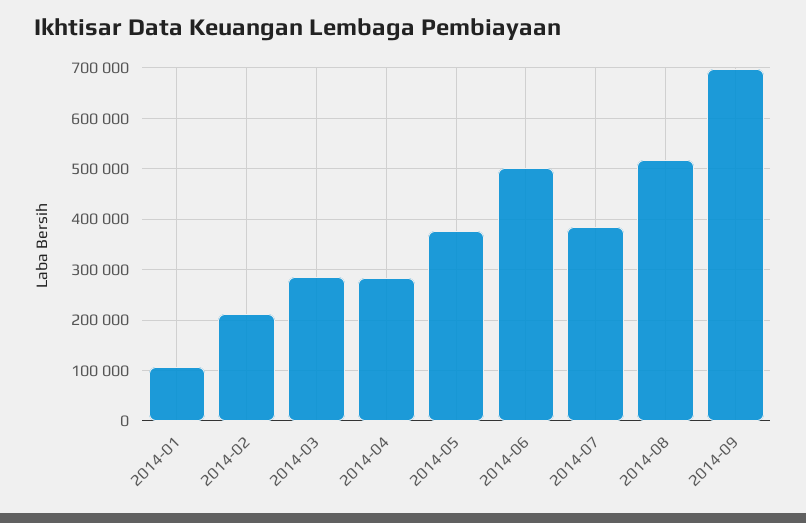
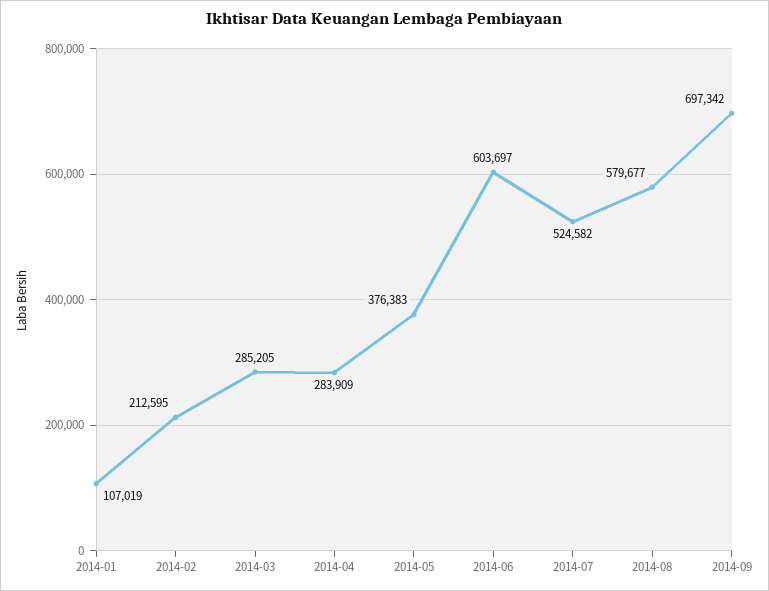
2014-06: 500000 -> 603697
2014-07: 380000 -> 524582
2014-08: 520000 -> 579677

